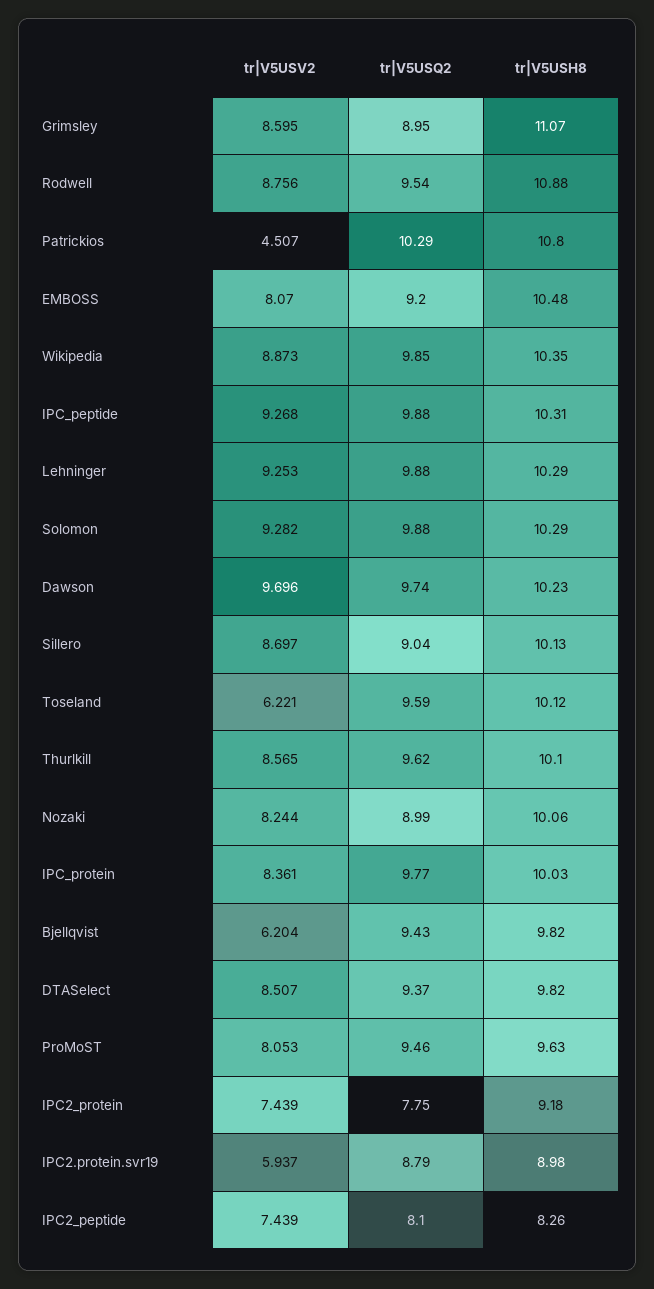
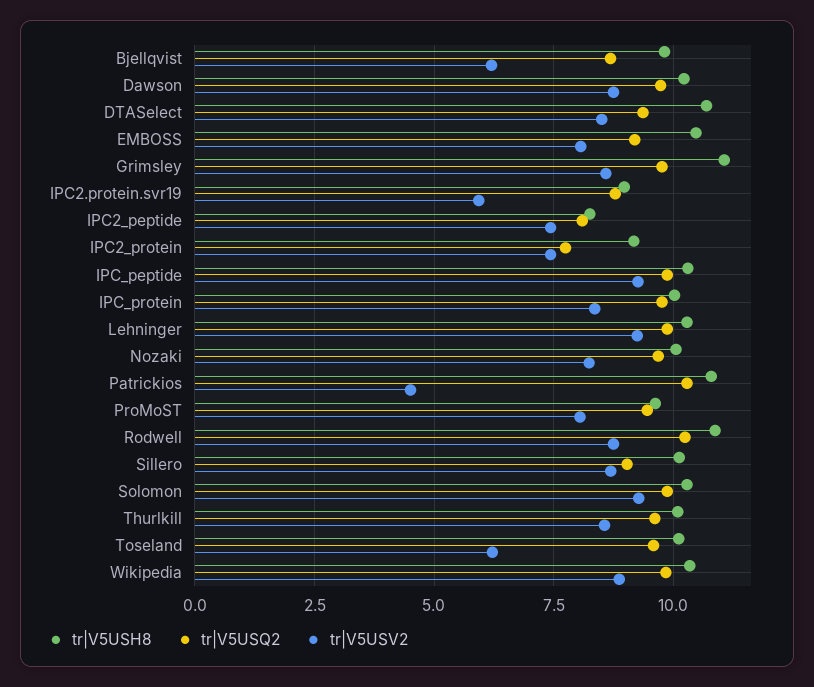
tr|V5USQ2, Grimsley: 8.95 -> 9.75
tr|V5USQ2, Rodwell: 9.54 -> 10.25
tr|V5USV2, Dawson: 9.696 -> 8.75
tr|V5USQ2, Nozaki: 8.99 -> 9.75
tr|V5USQ2, Bjellqvist: 9.43 -> 8.75
tr|V5USH8, DTASelect: 9.82 -> 10.75

